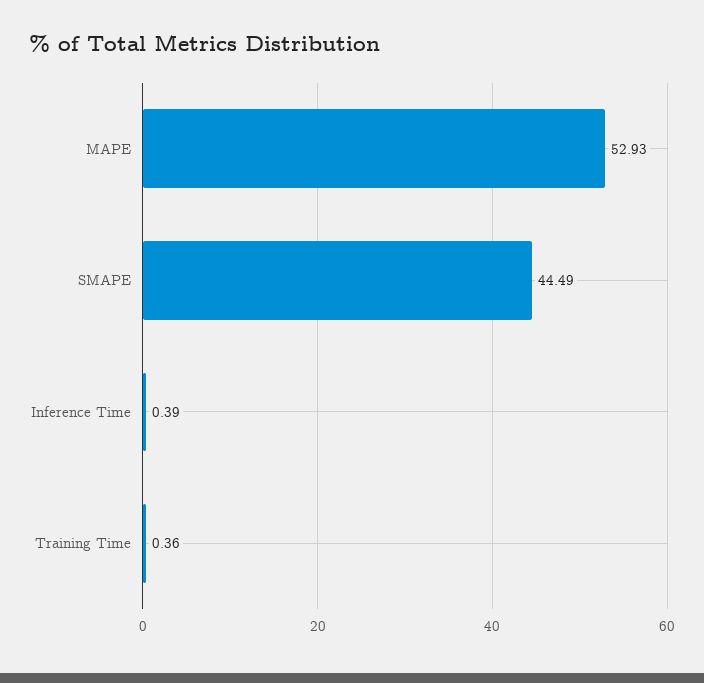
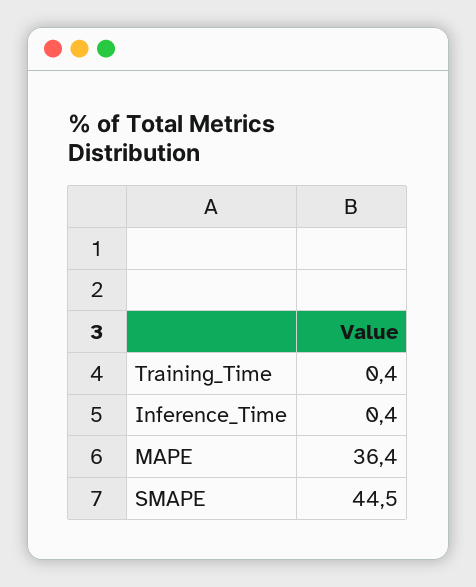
MAPE: 52.93 -> 36.4

